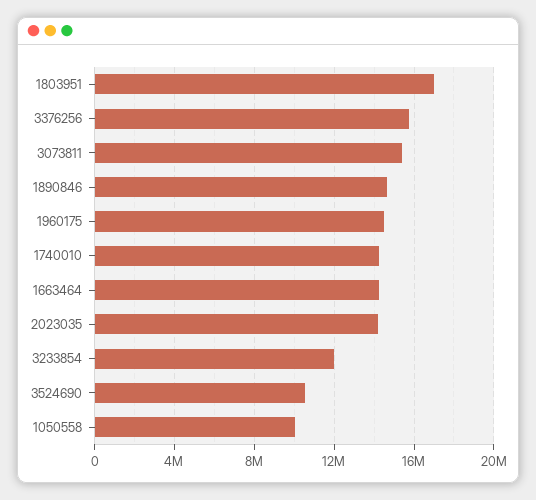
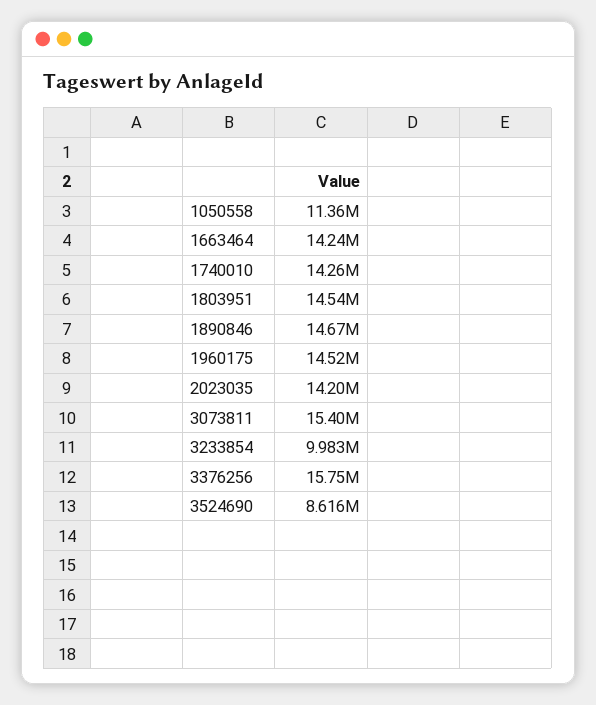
1803951: 17000000 -> 14540000
3233854: 12000000 -> 9983000
3524690: 10500000 -> 8616000
1050558: 10000000 -> 11360000

